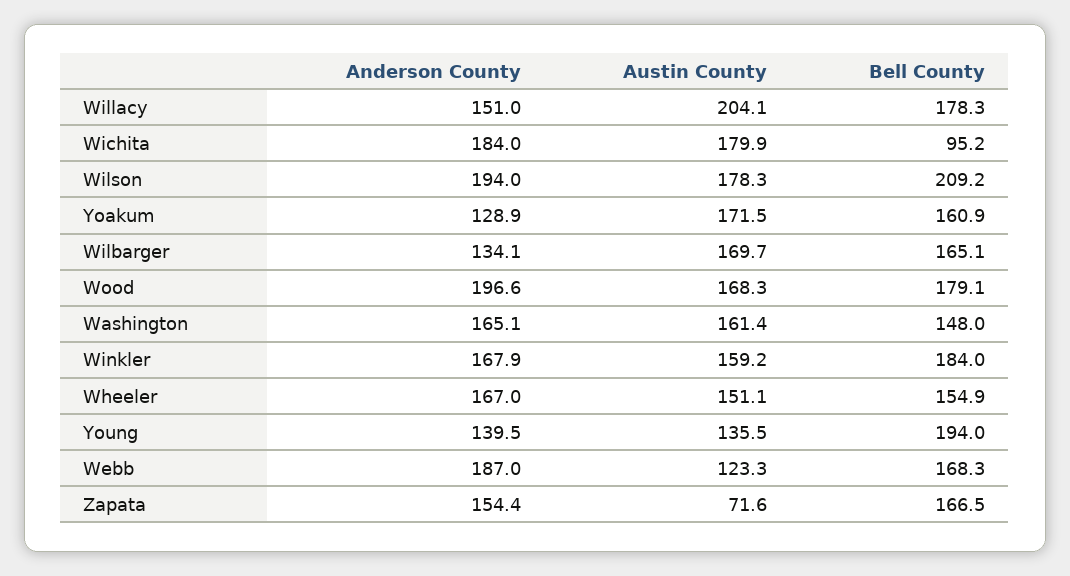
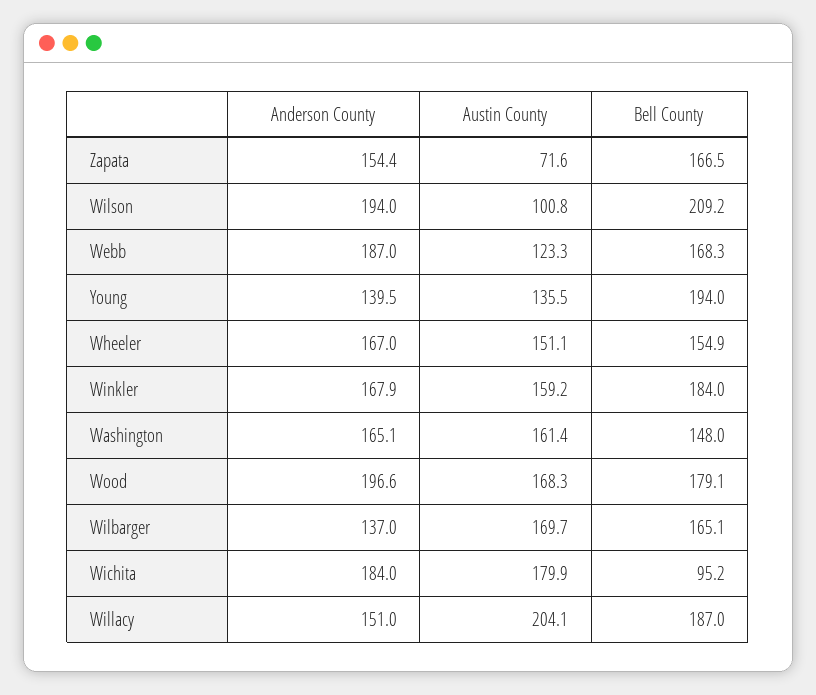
Bell County, Willacy: 178.3 -> 187
Austin County, Wilson: 178.3 -> 100.8
Anderson County, Yoakum: 128.9 -> none
Austin County, Yoakum: 171.5 -> none
Bell County, Yoakum: 160.9 -> none
Anderson County, Wilbarger: 134.1 -> 137

